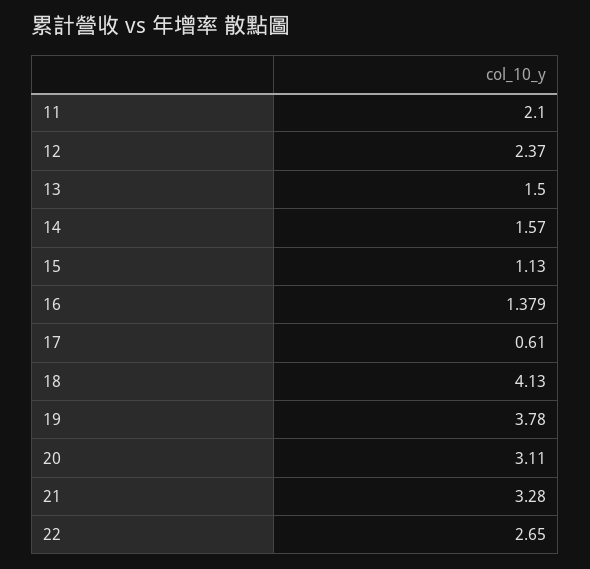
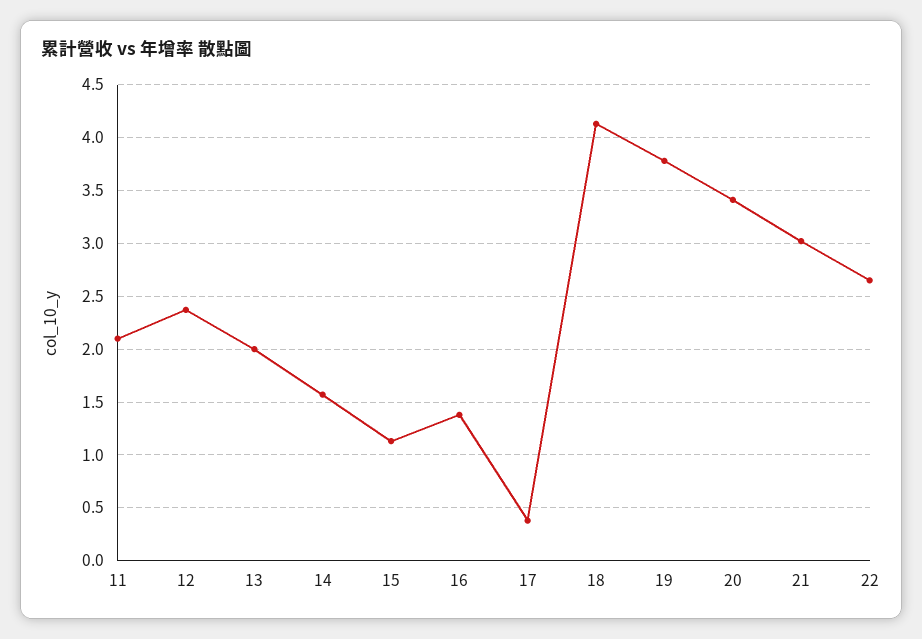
13: 1.5 -> 2
17: 0.61 -> 0.4
20: 3.11 -> 3.4
21: 3.28 -> 3

